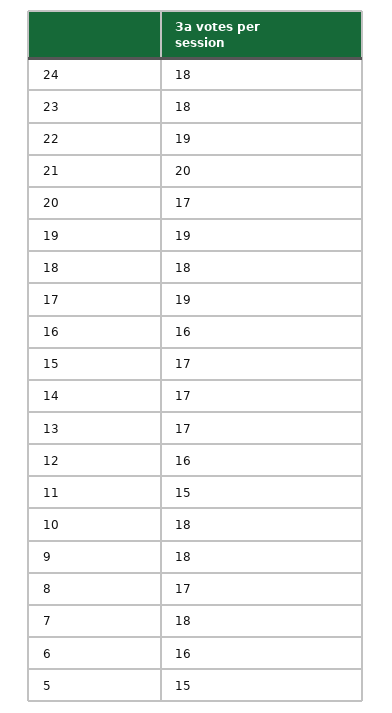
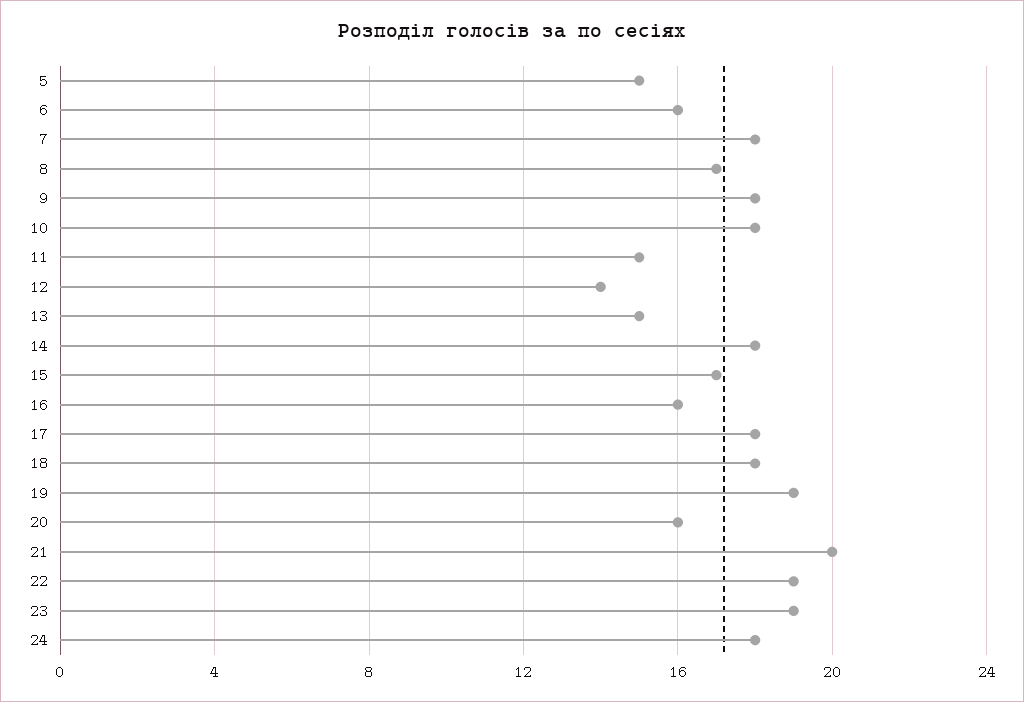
23: 18 -> 19
20: 17 -> 16
17: 19 -> 18
14: 17 -> 18
13: 17 -> 15
12: 16 -> 14

